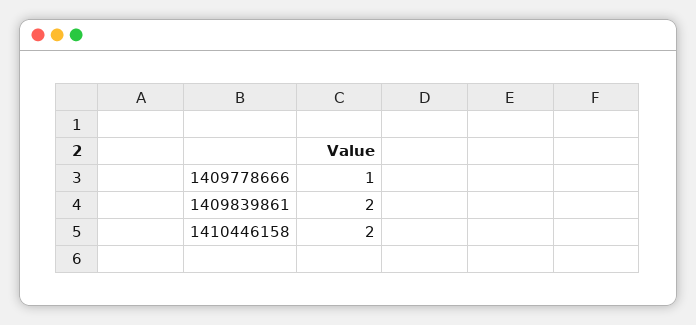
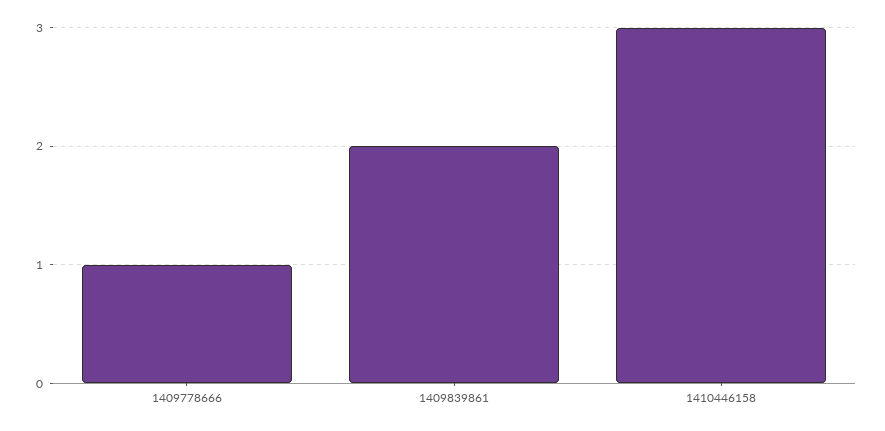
1410446158: 2 -> 3

